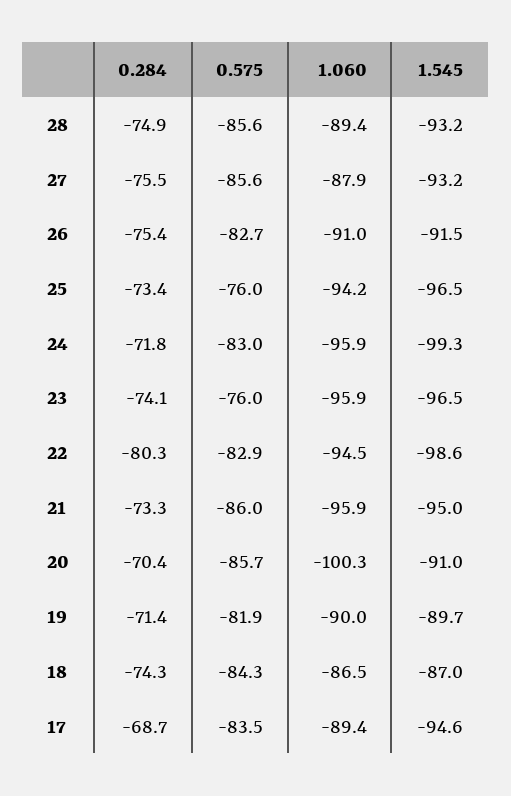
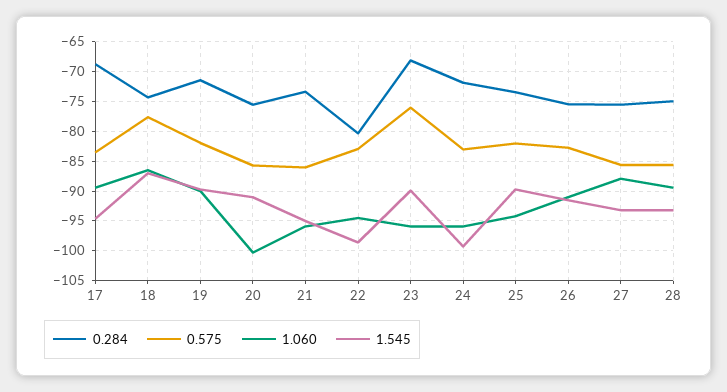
0.575, 25: -76 -> -82.5
1.545, 25: -96.5 -> -90
0.284, 23: -74.1 -> -67.5
1.545, 23: -96.5 -> -90
0.284, 20: -70.4 -> -75
0.575, 18: -84.3 -> -77.5

